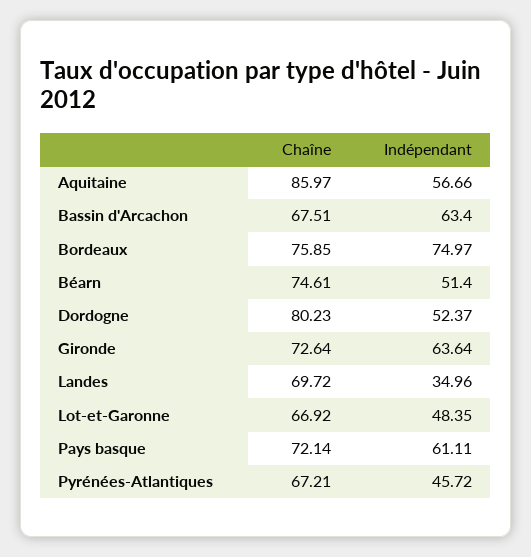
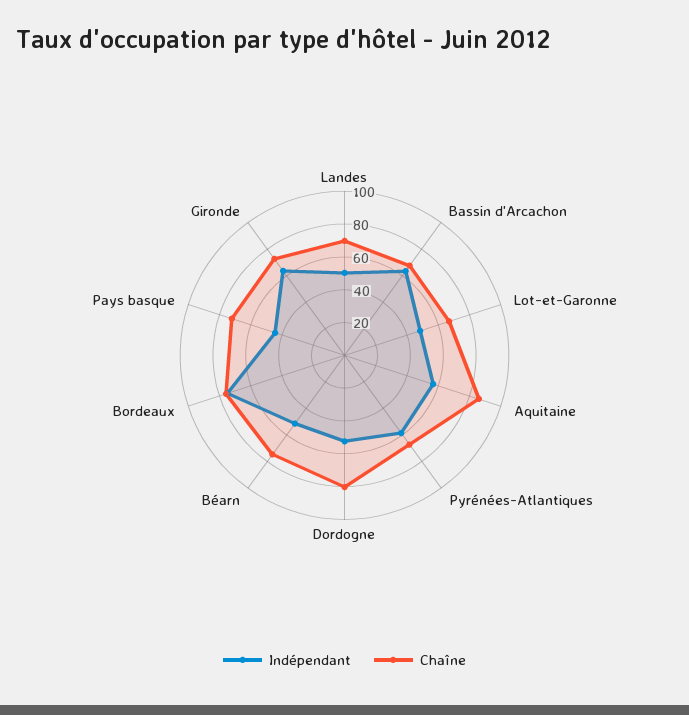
Indépendant, Landes: 34.96 -> 50
Indépendant, Pays basque: 61.11 -> 45
Indépendant, Pyrénées-Atlantiques: 45.72 -> 60

